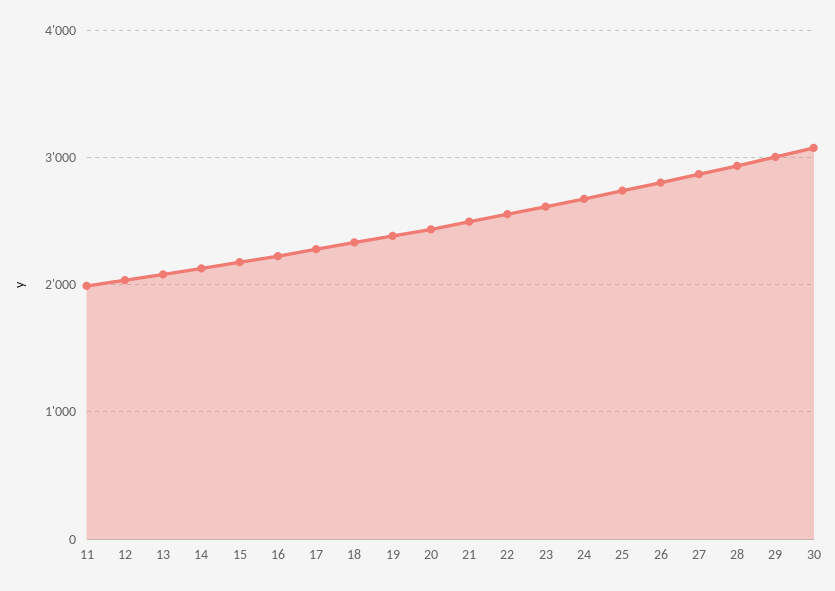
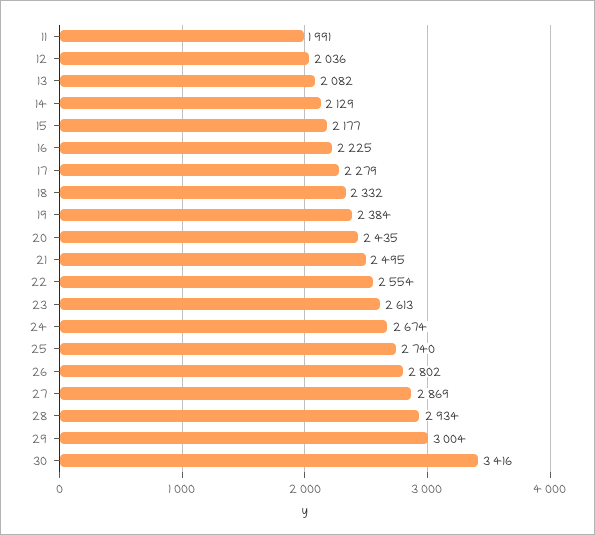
30: 3100 -> 3416

